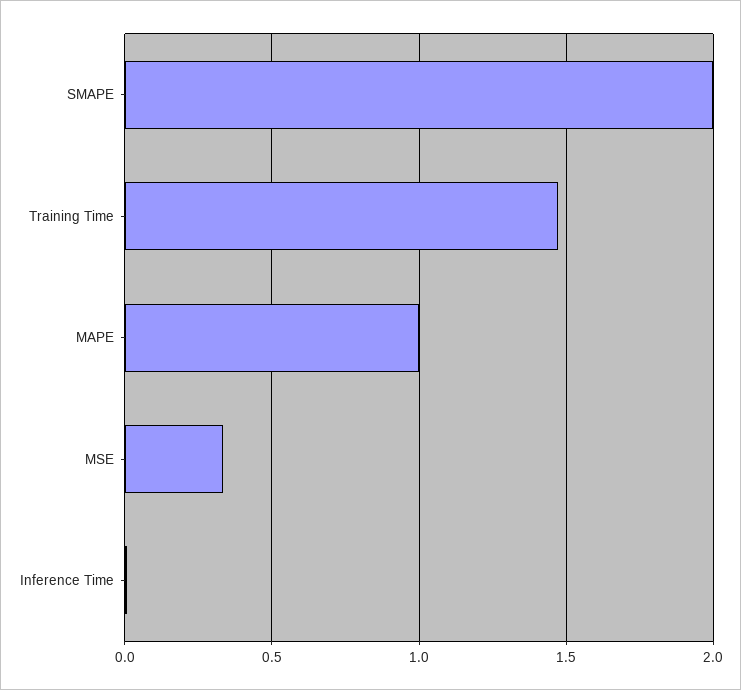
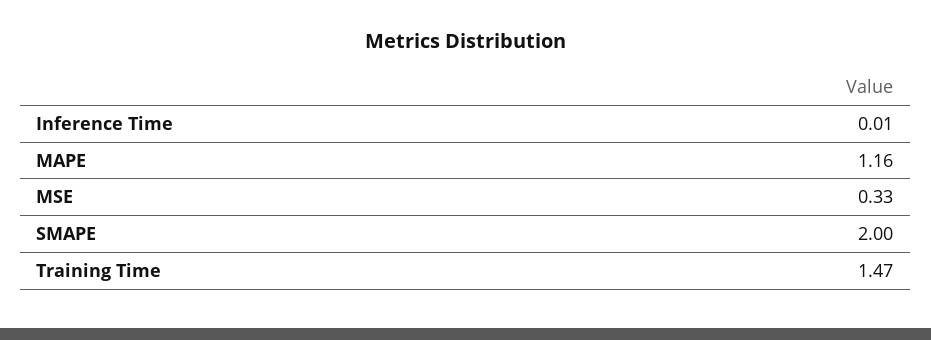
MAPE: 1 -> 1.16

